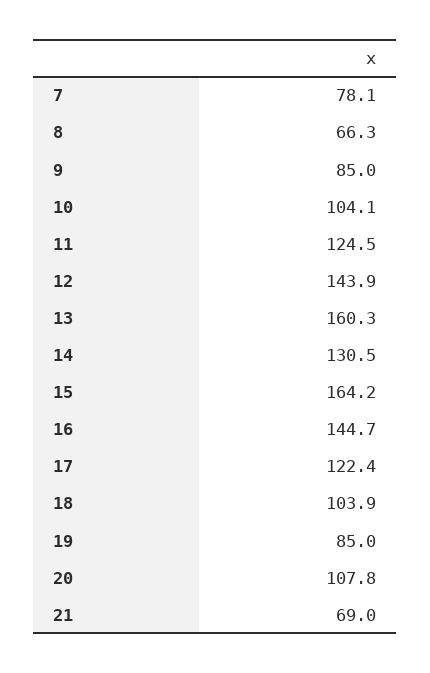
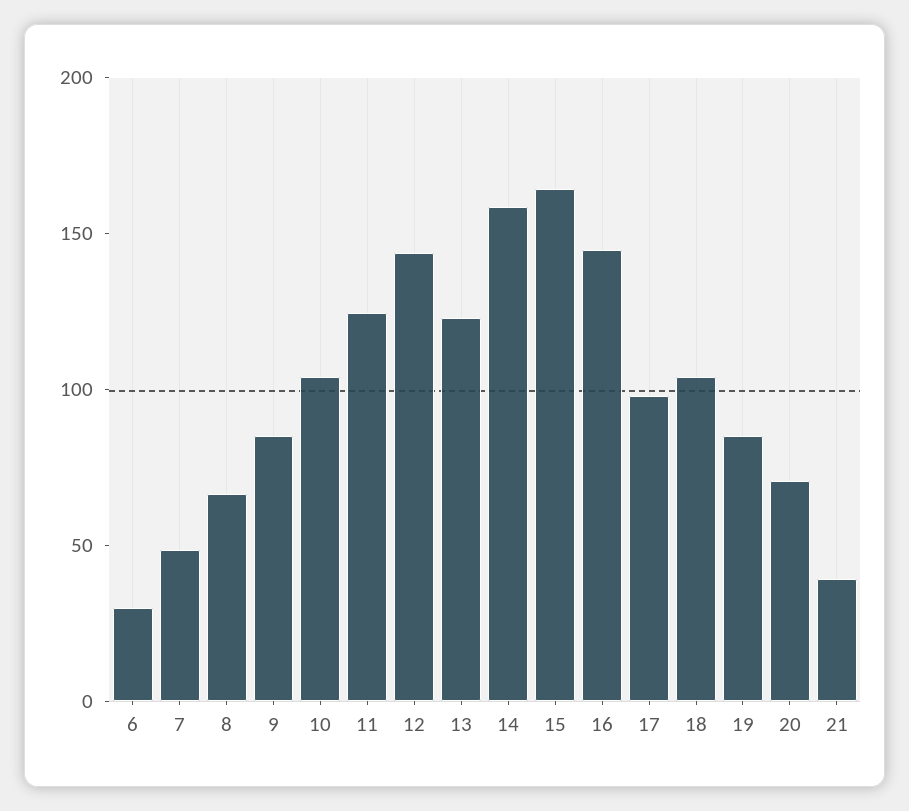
7: 78.1 -> 50
13: 160.3 -> 120
14: 130.5 -> 160
17: 122.4 -> 100
20: 107.8 -> 70
21: 69 -> 40
6: none -> 30

